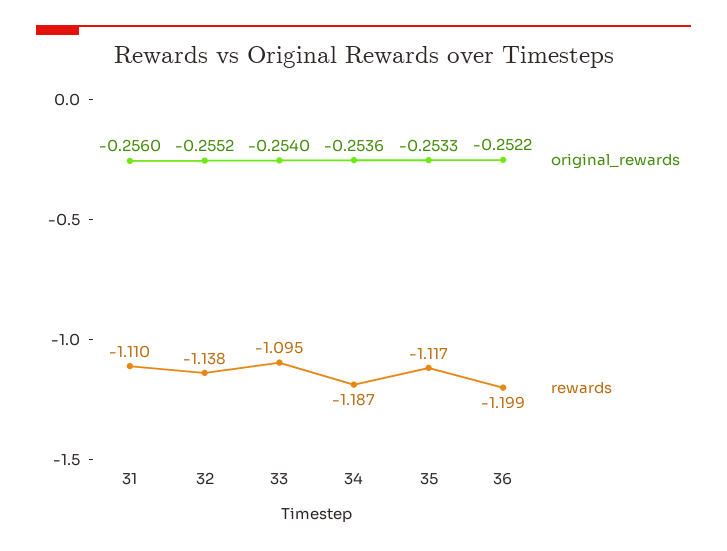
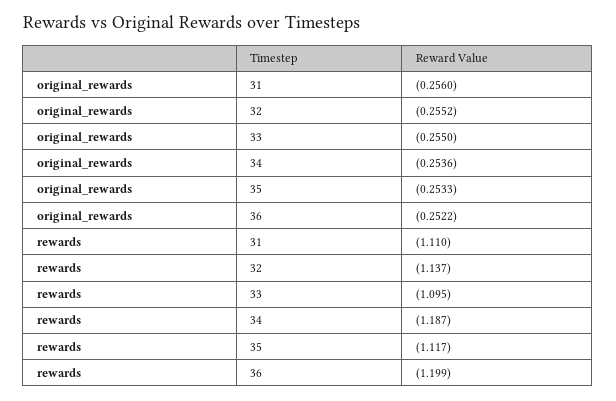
rewards, 32: -1.138 -> -1.137
original_rewards, 33: -0.254 -> -0.255

